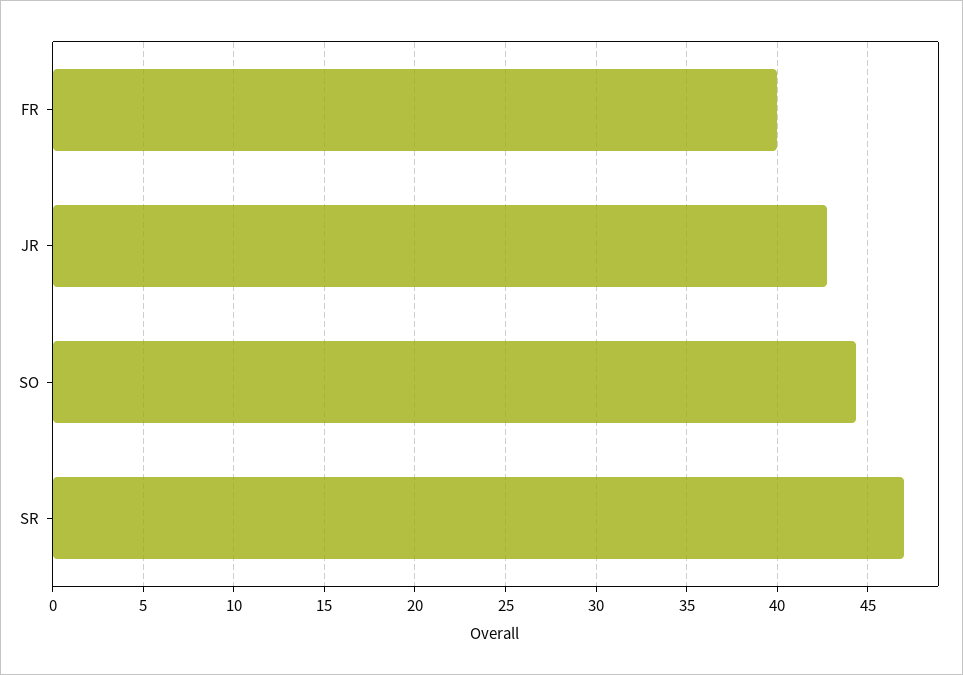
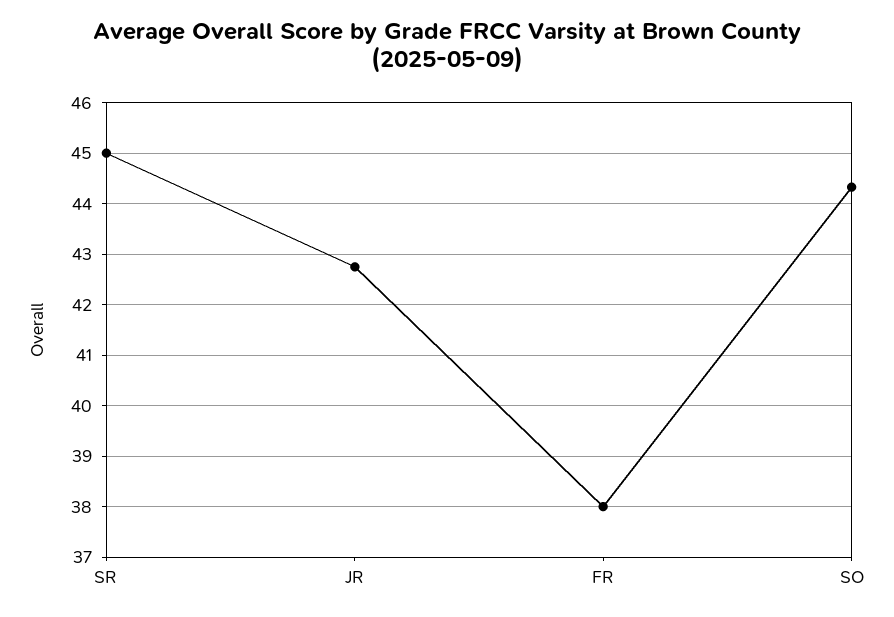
FR: 40 -> 38
SR: 47 -> 45

